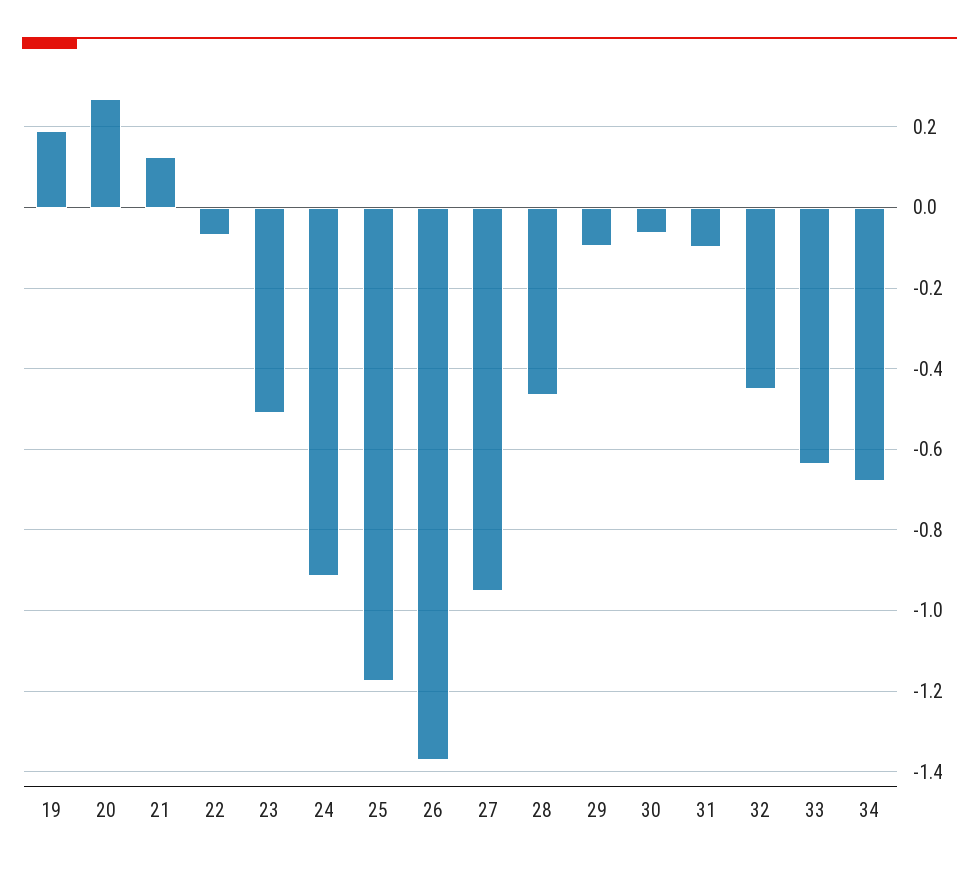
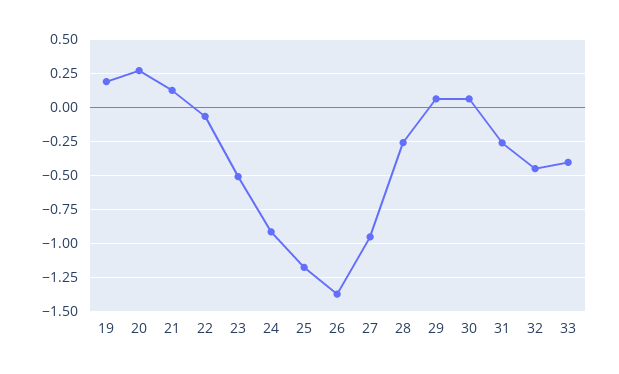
28: -0.46 -> -0.25
29: -0.1 -> 0.05
30: -0.06 -> 0.05
31: -0.1 -> -0.25
33: -0.64 -> -0.4
34: -0.68 -> none

